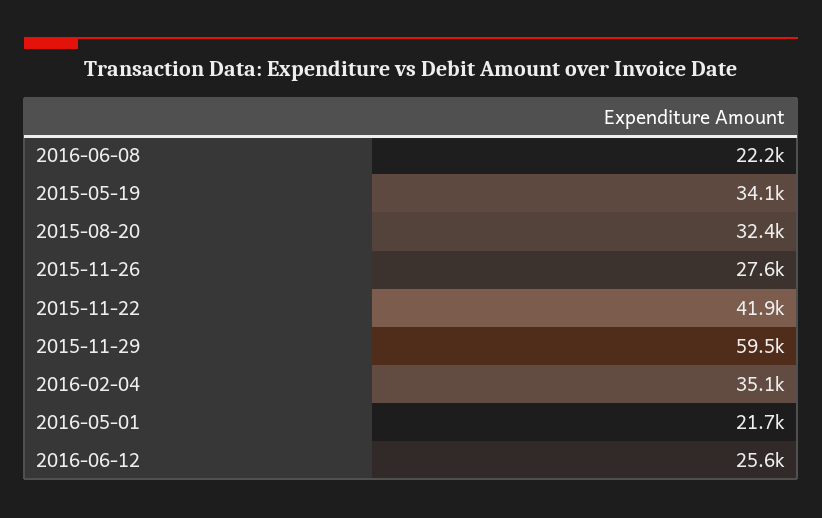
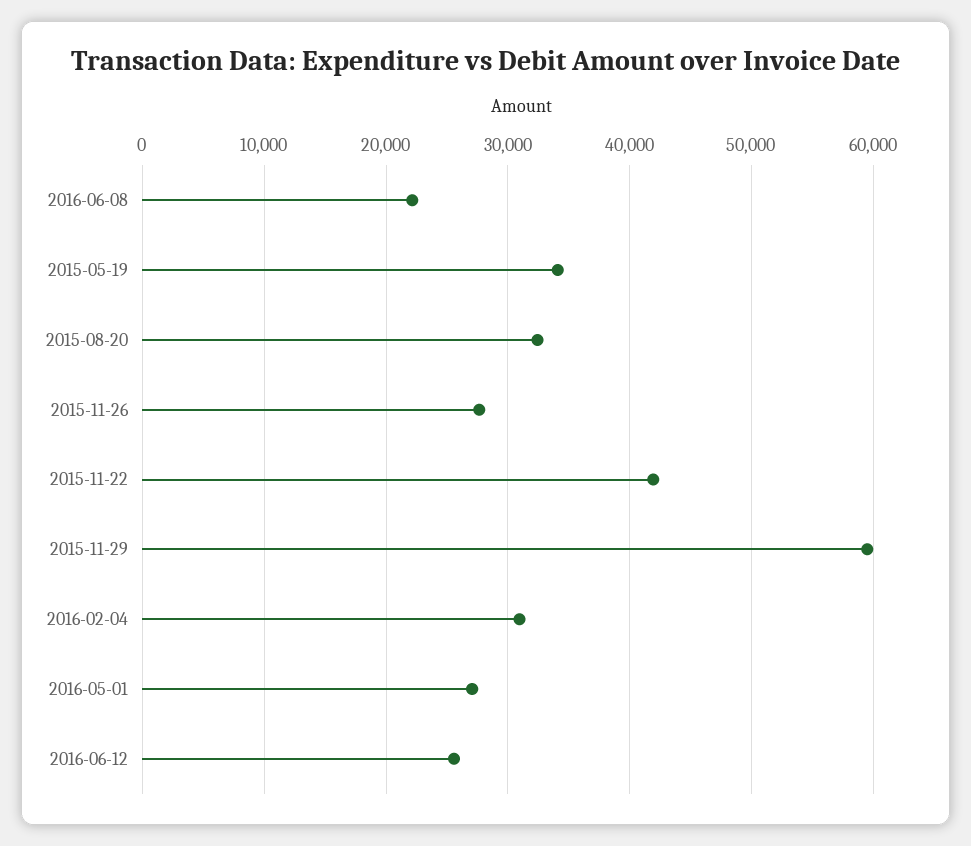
2016-02-04: 35100 -> 31000
2016-05-01: 21700 -> 27000

